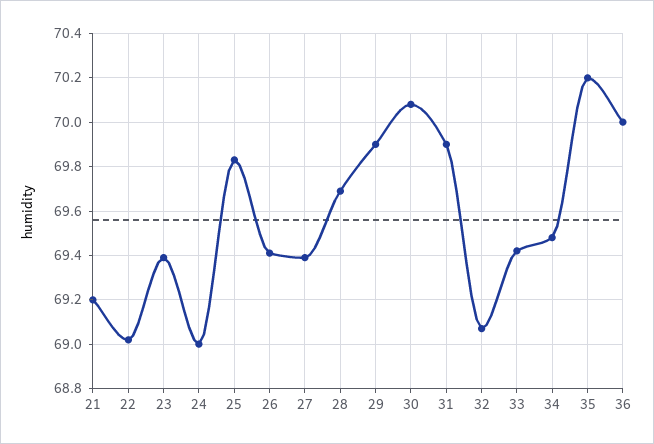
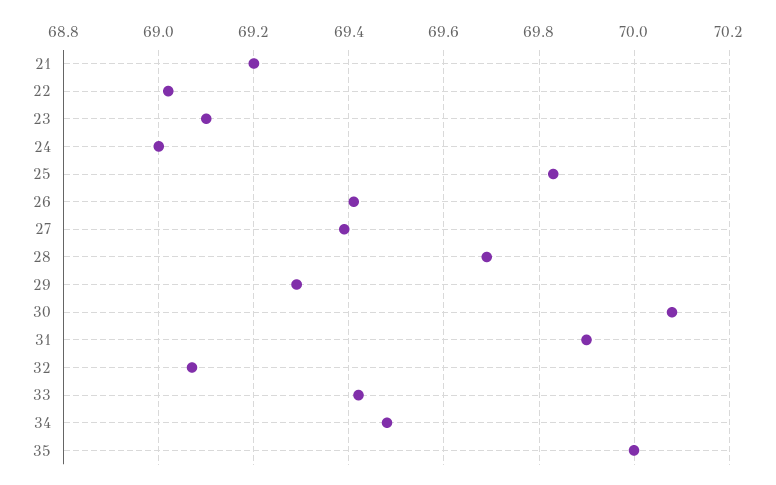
23: 69.4 -> 69.1
29: 69.9 -> 69.3
35: 70.2 -> 70
36: 70 -> none

